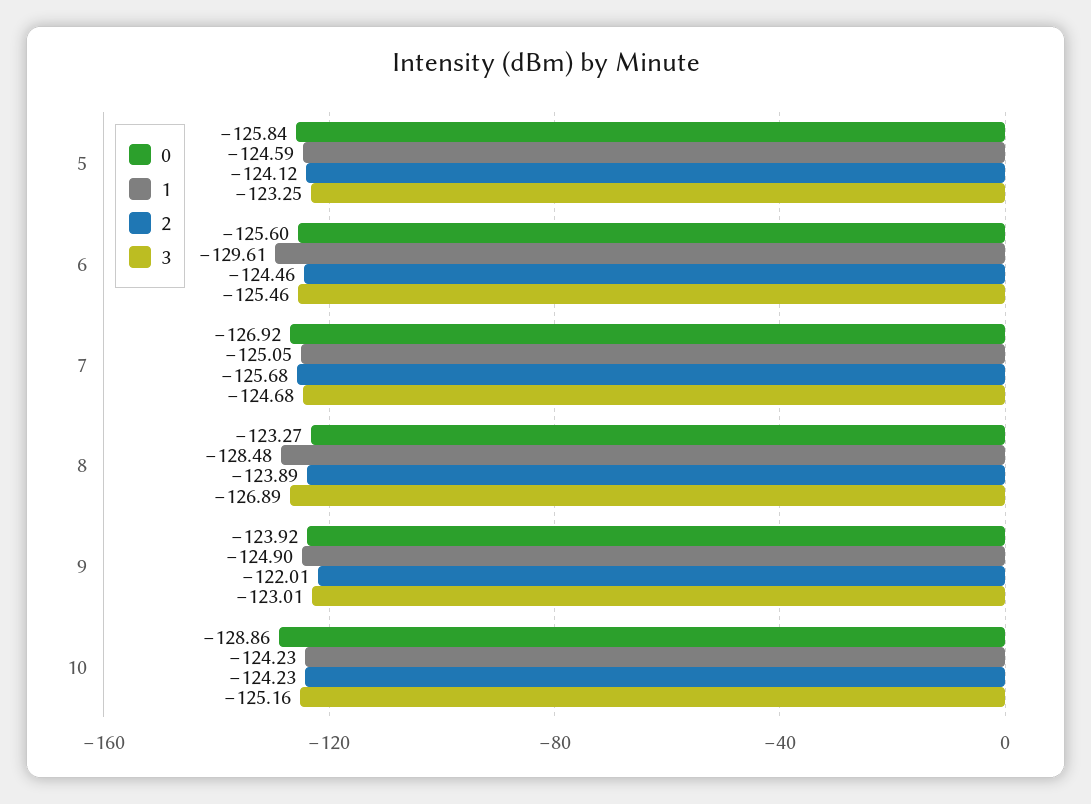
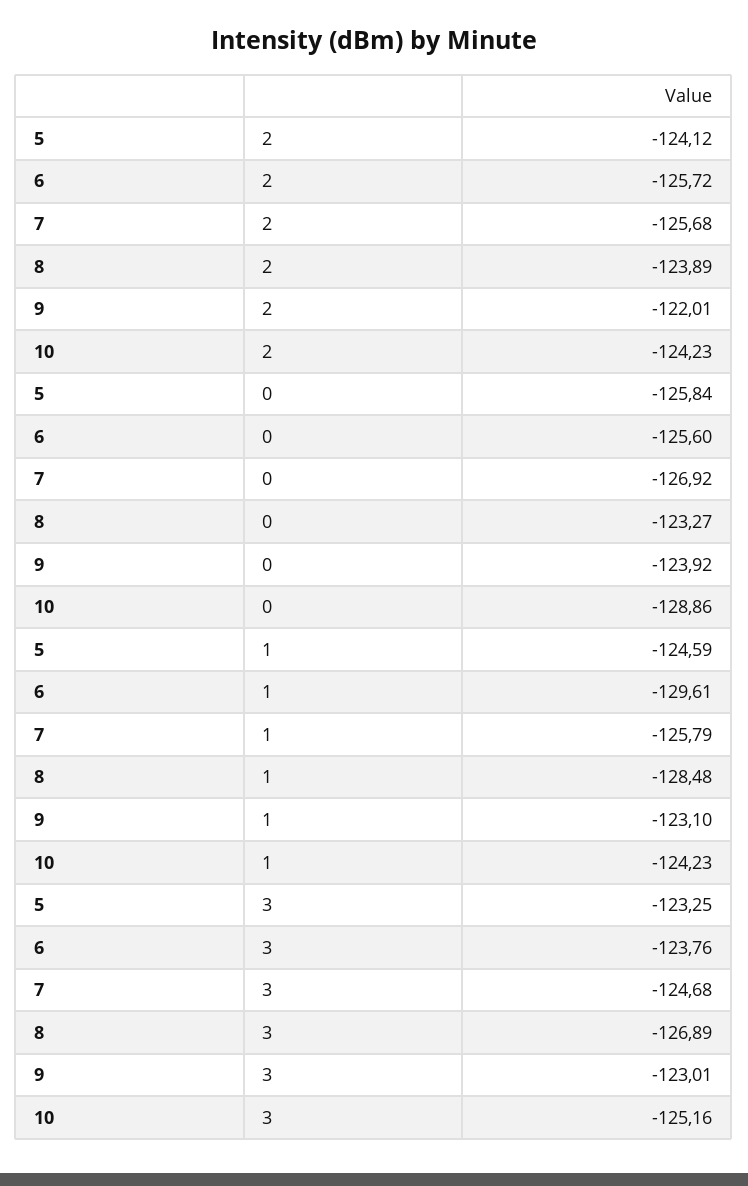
2, 6: -124.46 -> -125.72
3, 6: -125.46 -> -123.76
1, 7: -125.05 -> -125.79
1, 9: -124.9 -> -123.1

